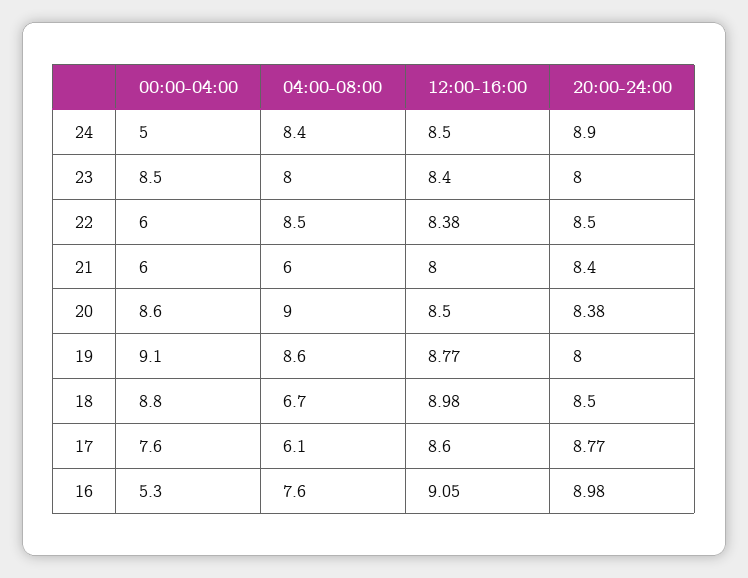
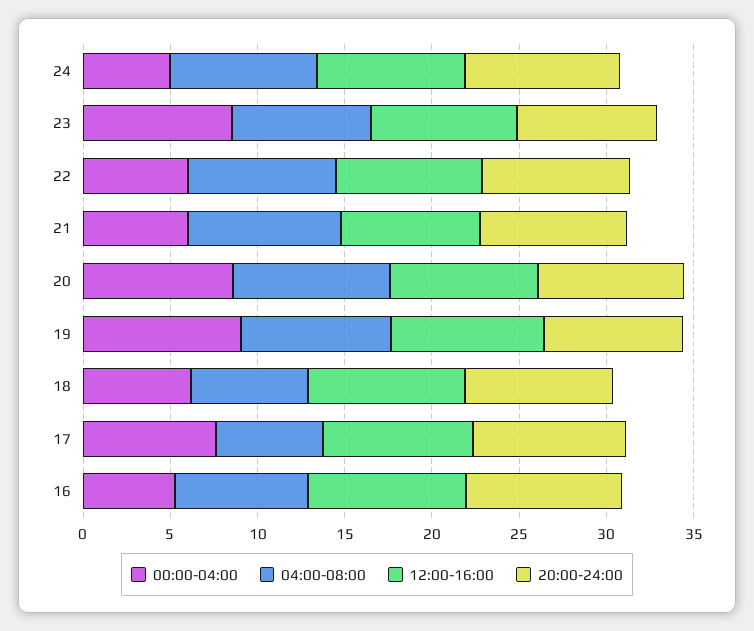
04:00-08:00, 21: 6 -> 9
00:00-04:00, 18: 8.8 -> 6

